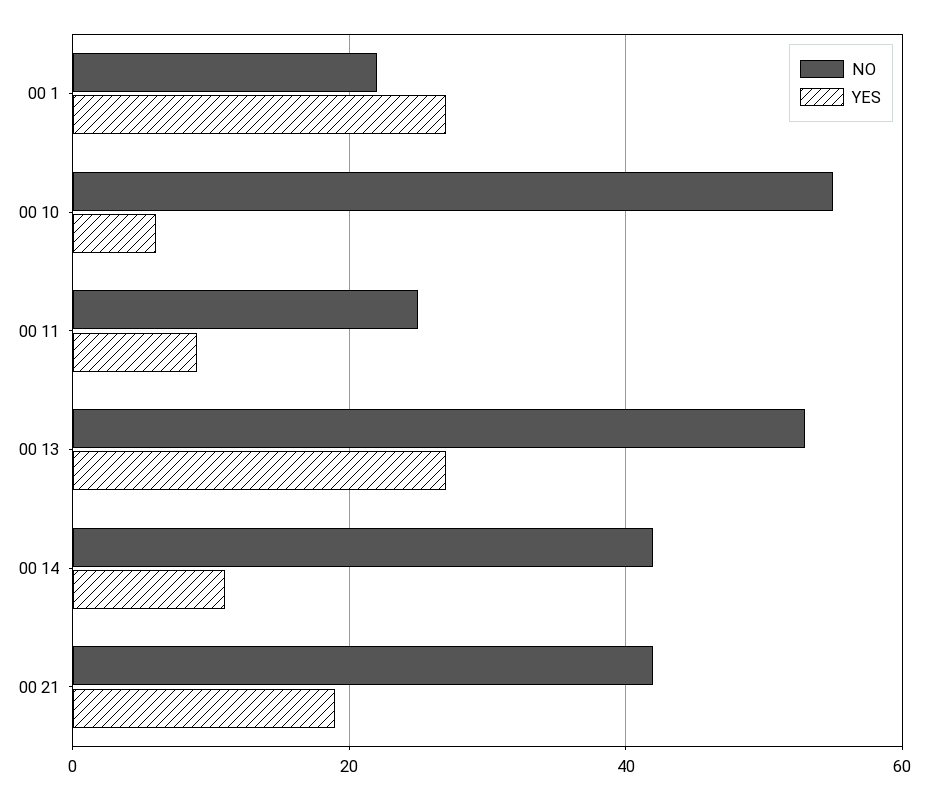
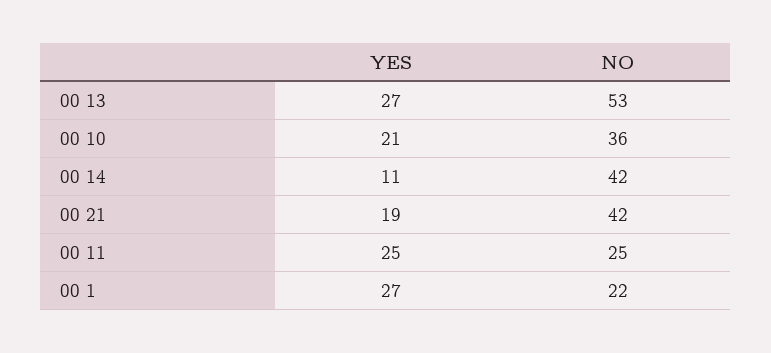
NO, 00 10: 55 -> 36
YES, 00 10: 5 -> 21
YES, 00 11: 10 -> 25

